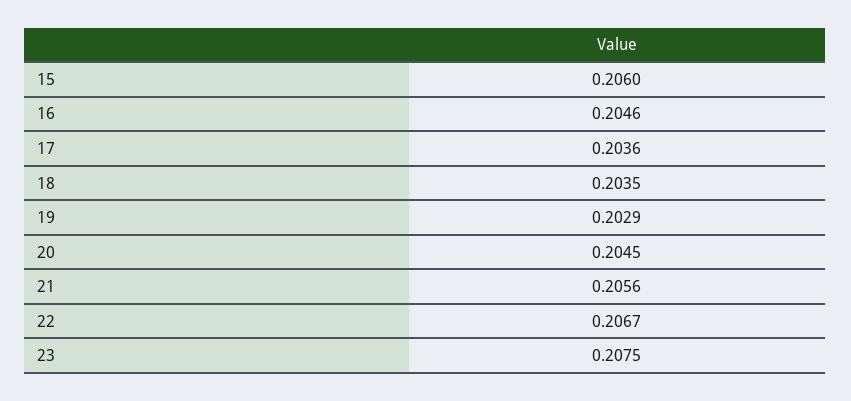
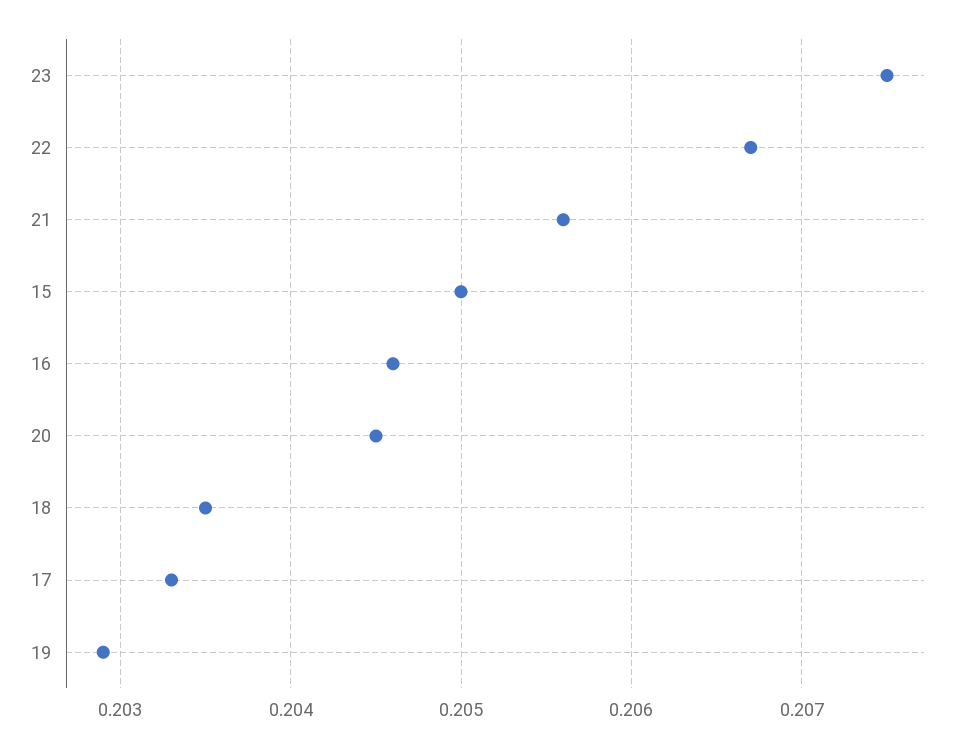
15: 0.206 -> 0.205
17: 0.2036 -> 0.2033

